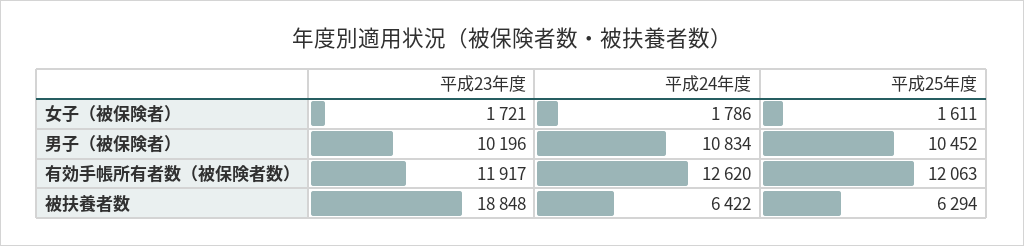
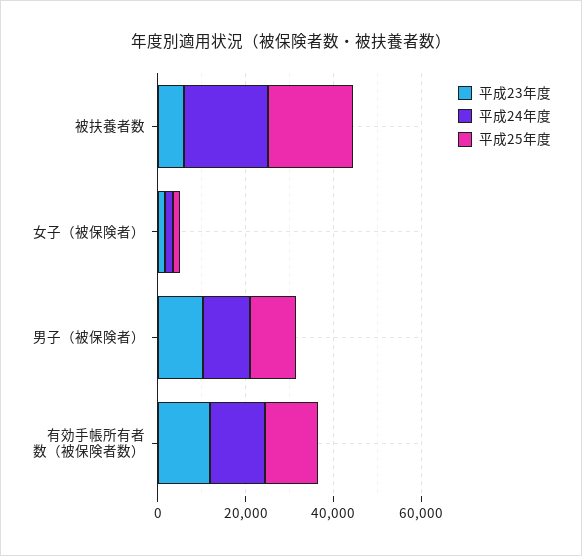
平成23年度, 被扶養者数: 18848 -> 5000
平成24年度, 被扶養者数: 6422 -> 20000
平成25年度, 被扶養者数: 6294 -> 20000

